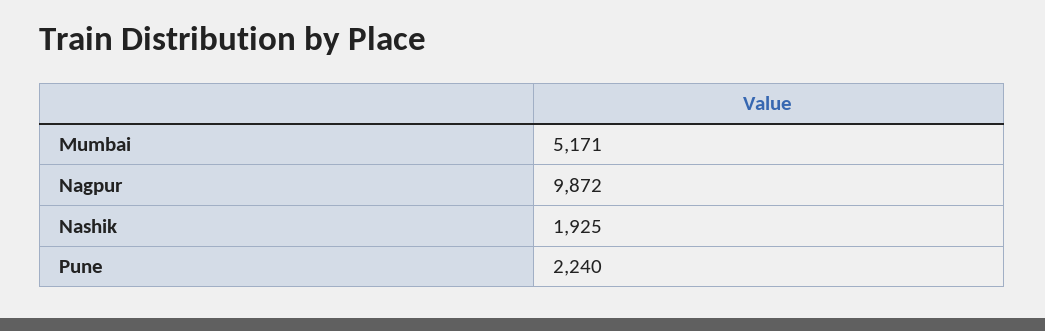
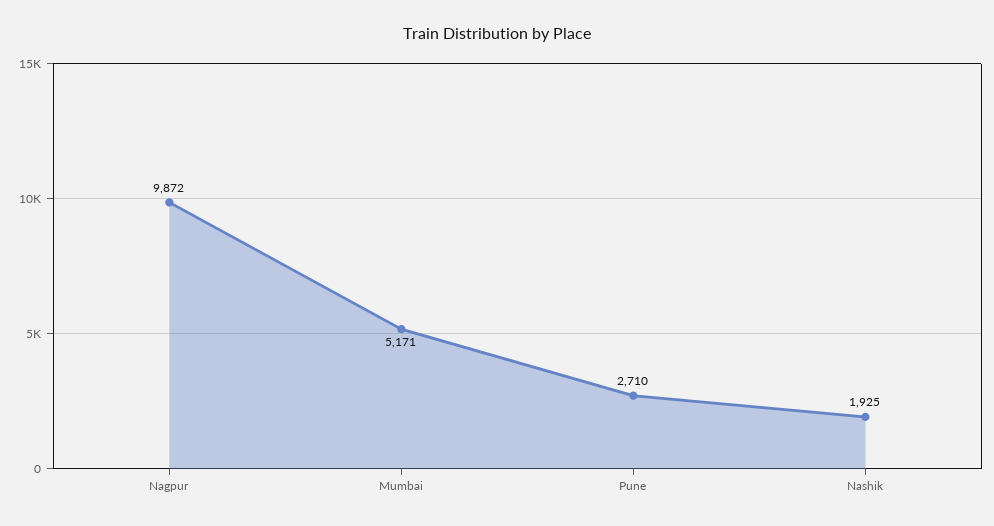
Pune: 2240 -> 2710

